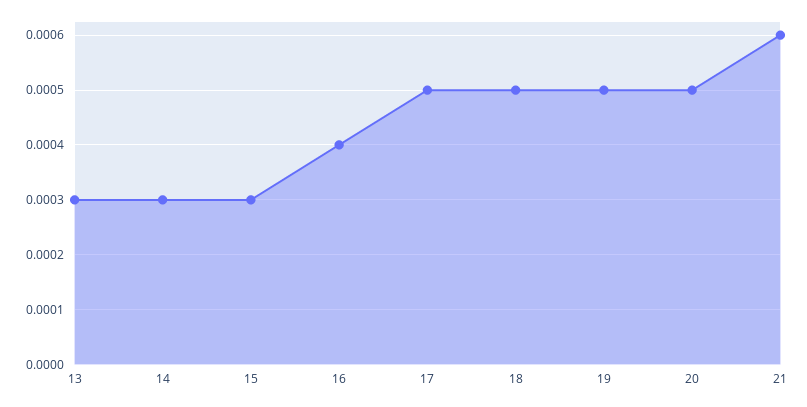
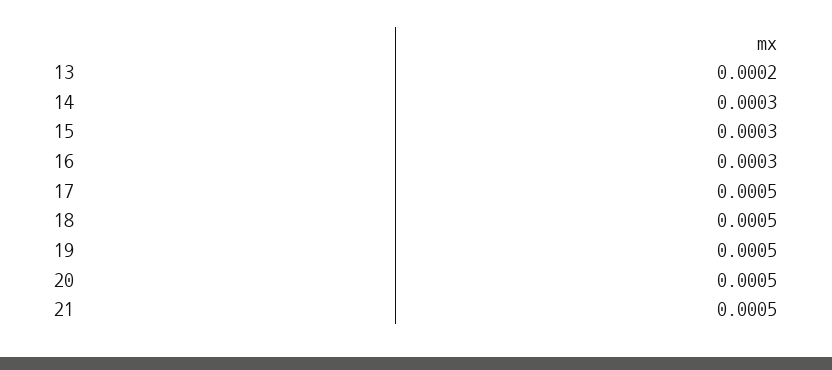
13: 0.0003 -> 0.0002
16: 0.0004 -> 0.0003
21: 0.0006 -> 0.0005

